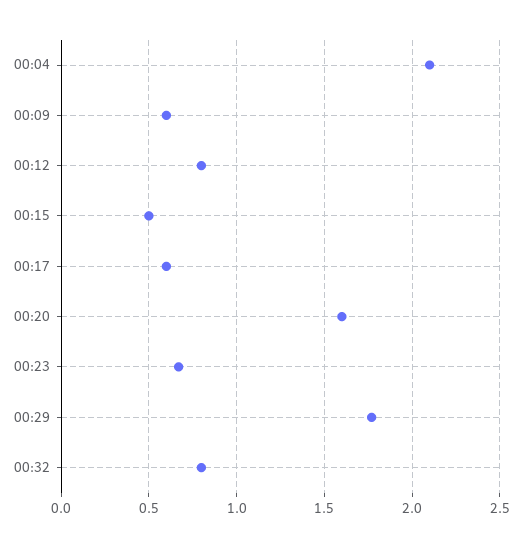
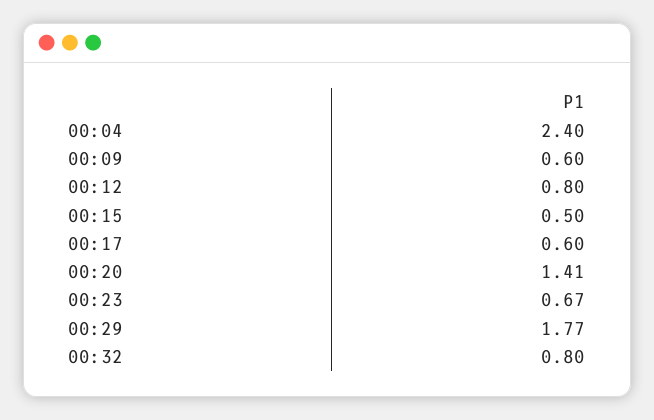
00:04: 2.1 -> 2.4
00:20: 1.6 -> 1.41

